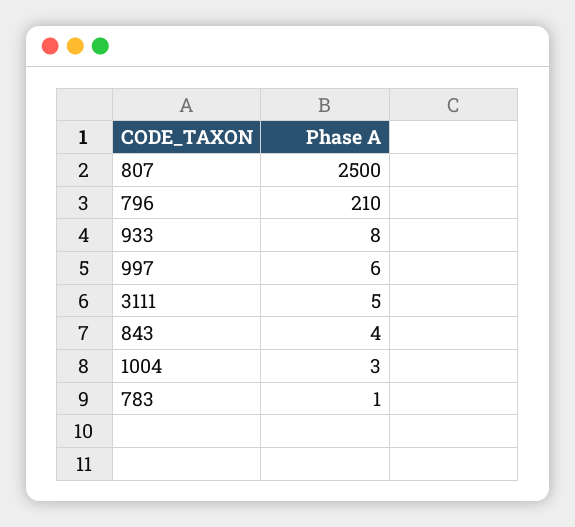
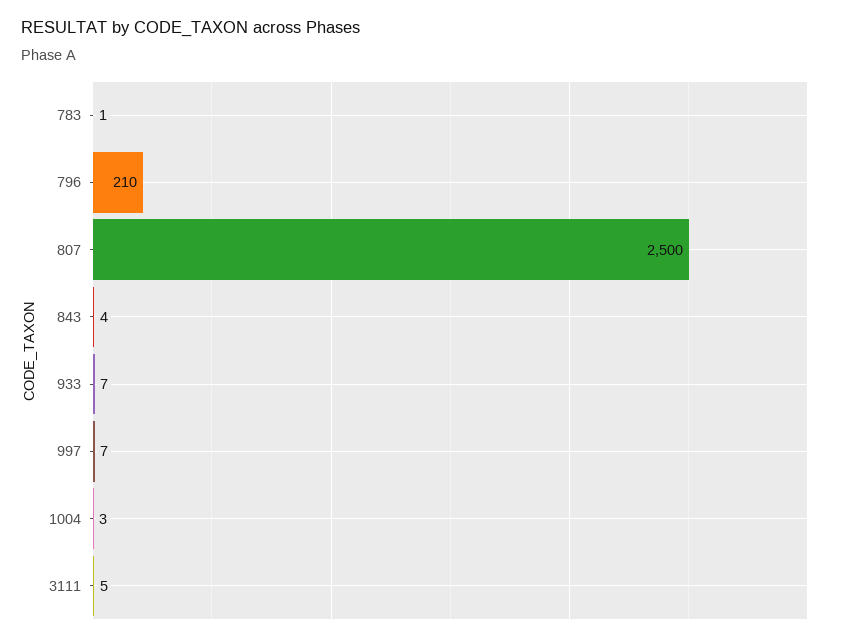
933: 8 -> 7
997: 6 -> 7

